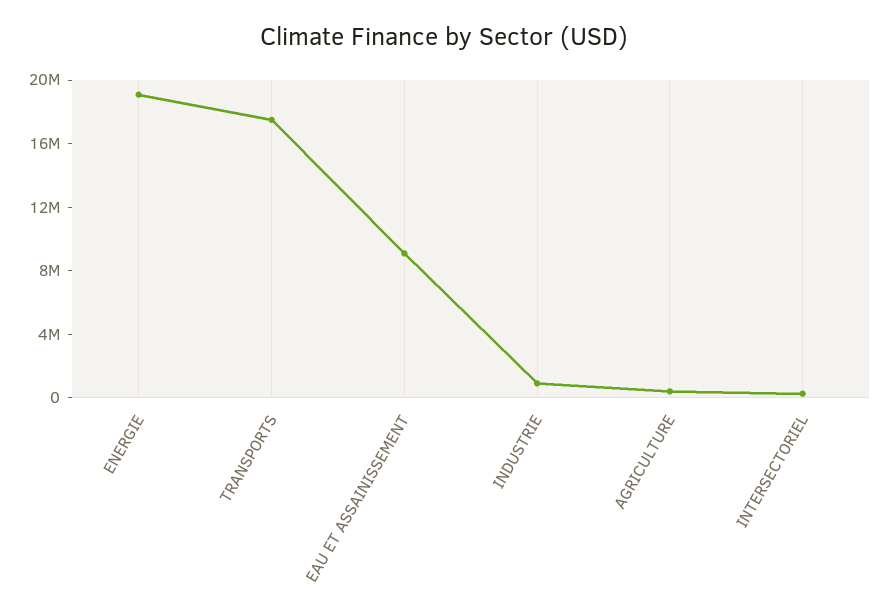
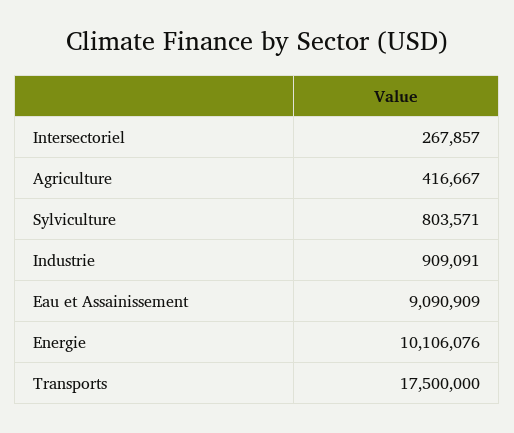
ENERGIE: 19000000 -> 10106076
Sylviculture: none -> 803571

